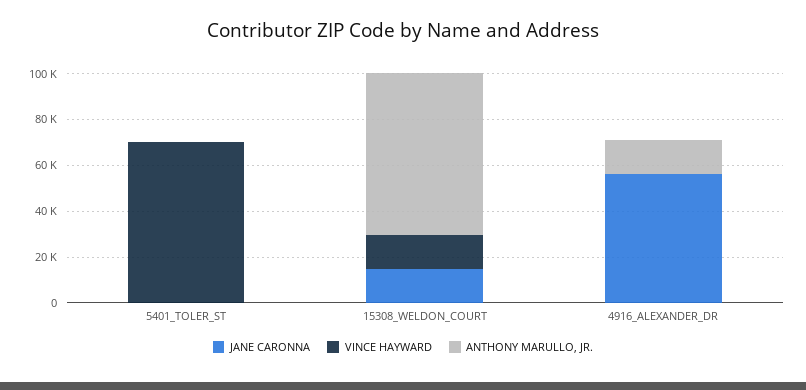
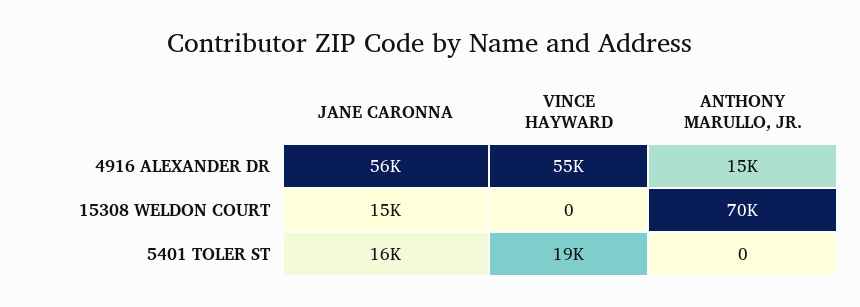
JANE CARONNA, 5401_TOLER_ST: 0 -> 16000
VINCE HAYWARD, 5401_TOLER_ST: 70000 -> 19000
VINCE HAYWARD, 15308_WELDON_COURT: 15000 -> 0
VINCE HAYWARD, 4916_ALEXANDER_DR: 0 -> 55000

